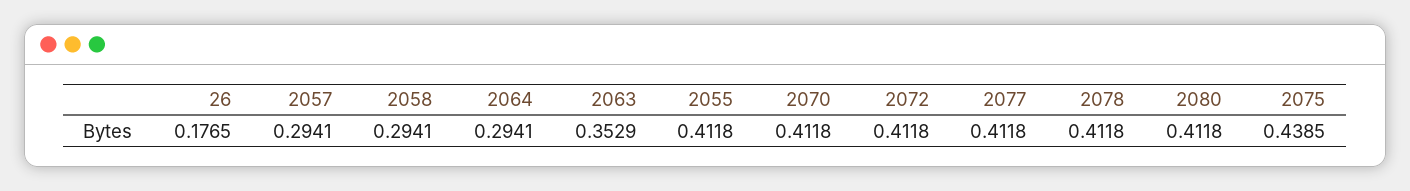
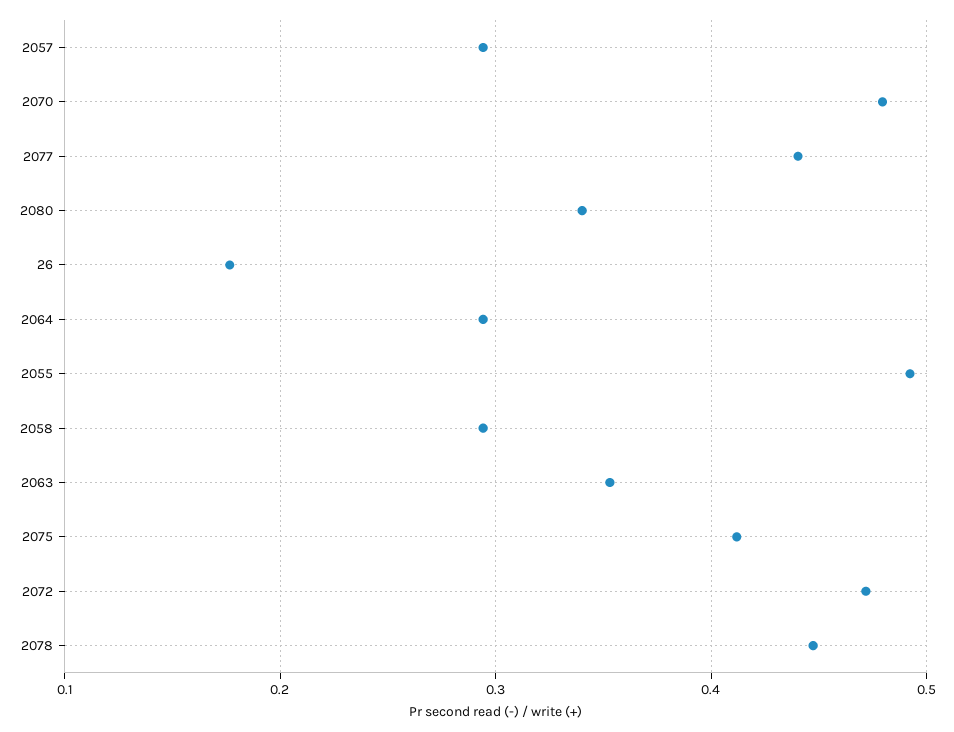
2055: 0.4118 -> 0.49
2070: 0.4118 -> 0.48
2072: 0.4118 -> 0.47
2077: 0.4118 -> 0.44
2078: 0.4118 -> 0.45
2080: 0.4118 -> 0.34
2075: 0.4385 -> 0.41

